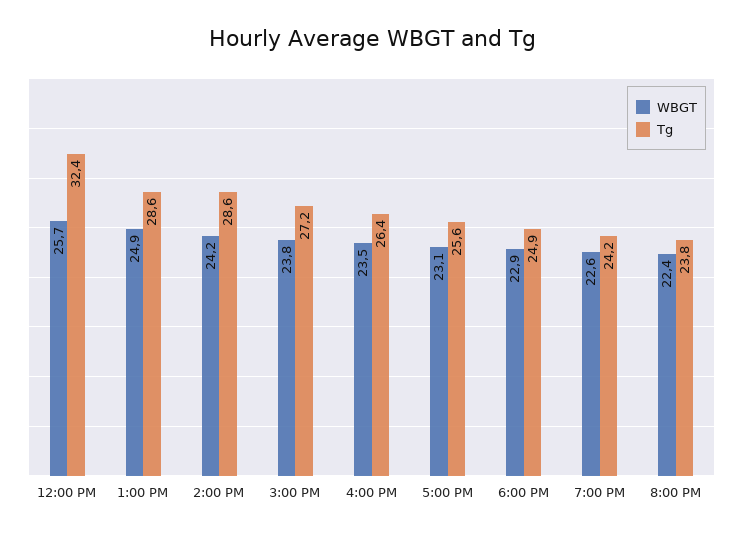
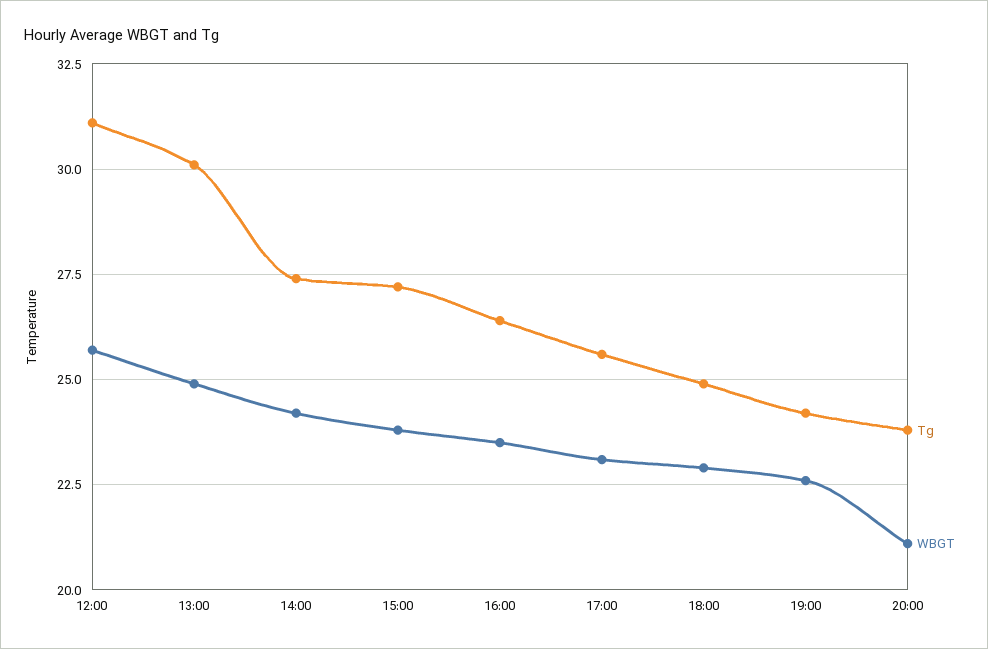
Tg, 12:00 PM: 32.4 -> 31
Tg, 1:00 PM: 28.6 -> 30
Tg, 2:00 PM: 28.6 -> 27.5
WBGT, 8:00 PM: 22.4 -> 21

